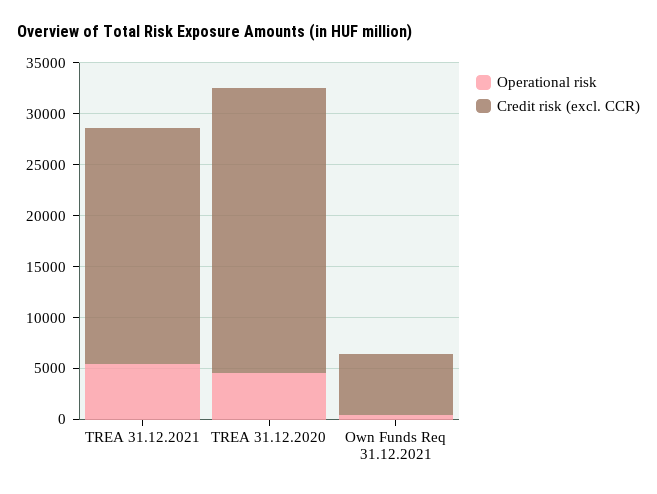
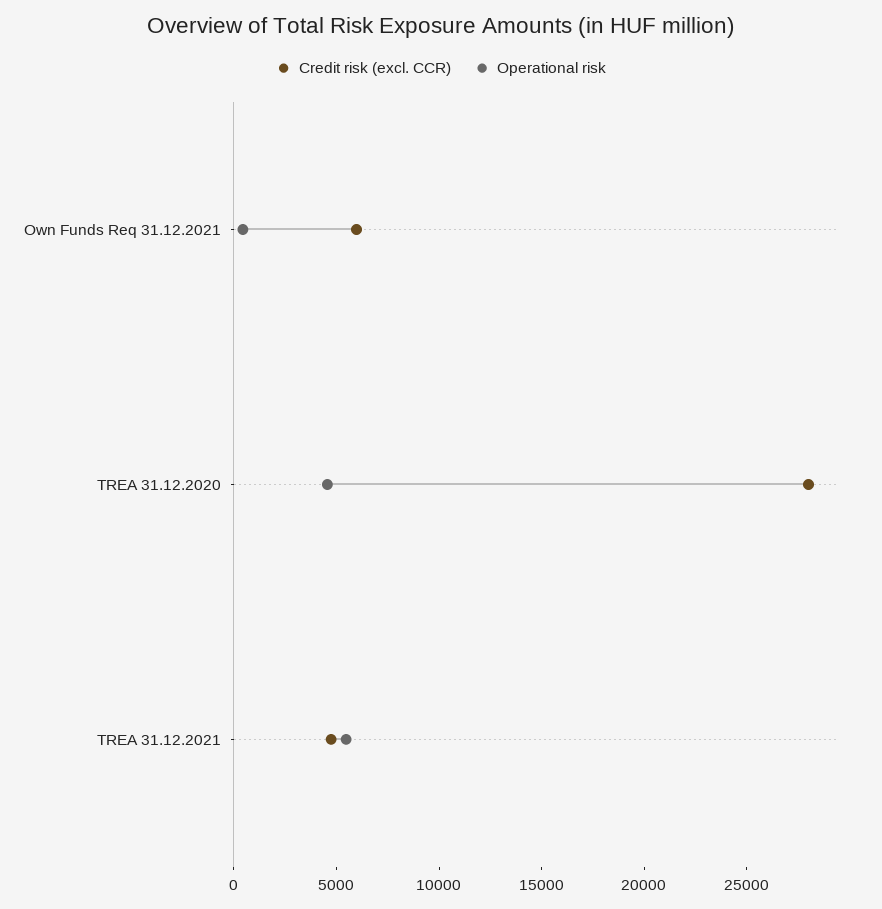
Credit risk (excl. CCR), TREA 31.12.2021: 23000 -> 5000

